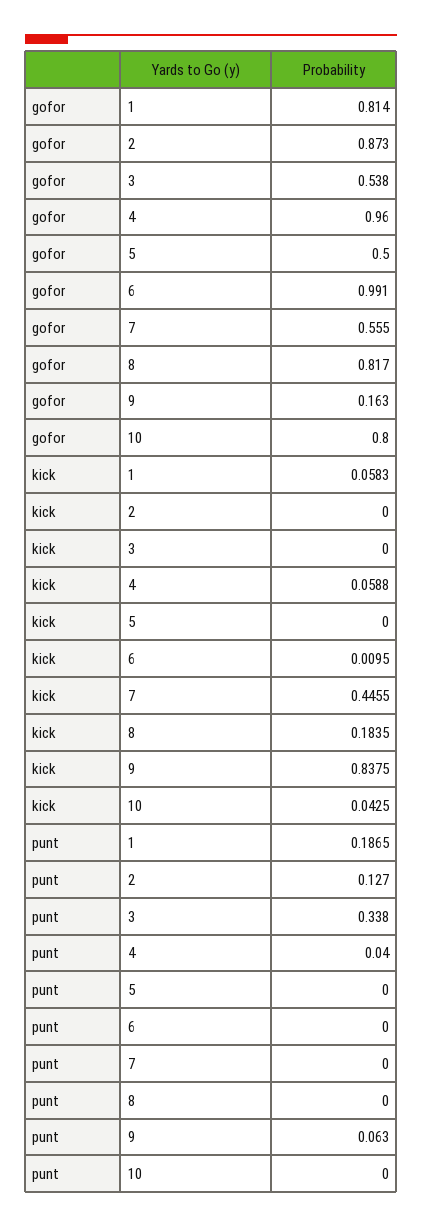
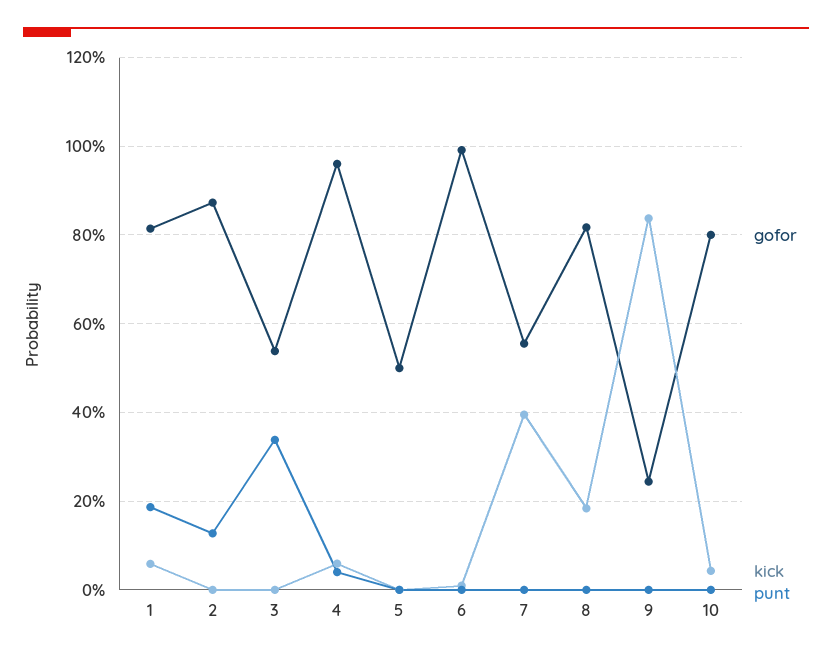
gofor, 9: 0.163 -> 0.24
kick, 7: 0.4455 -> 0.4
punt, 9: 0.063 -> 0

